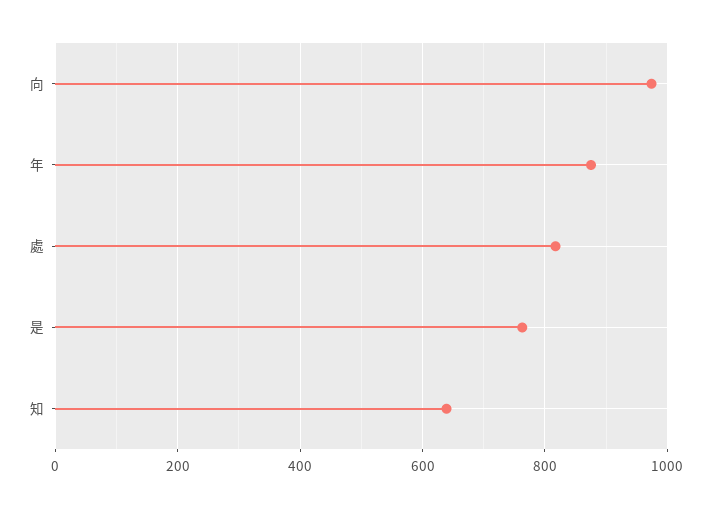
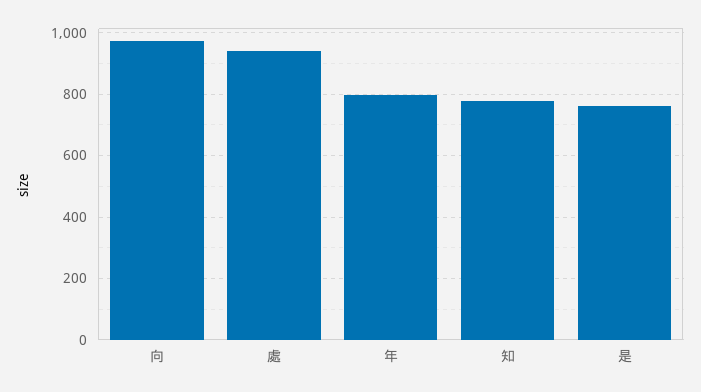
年: 880 -> 800
處: 820 -> 940
知: 640 -> 780

